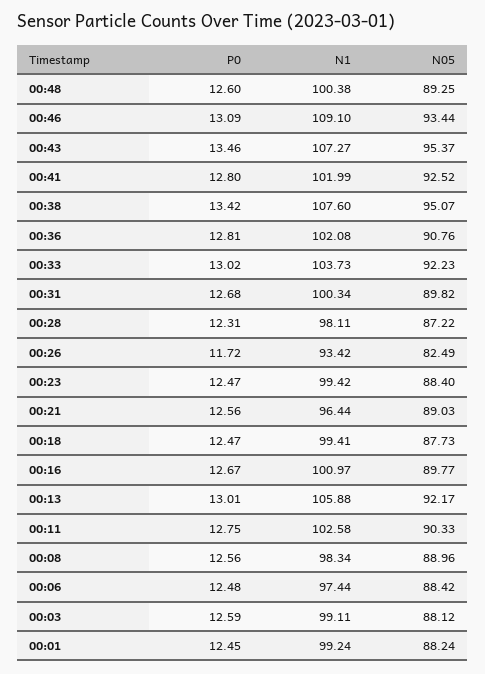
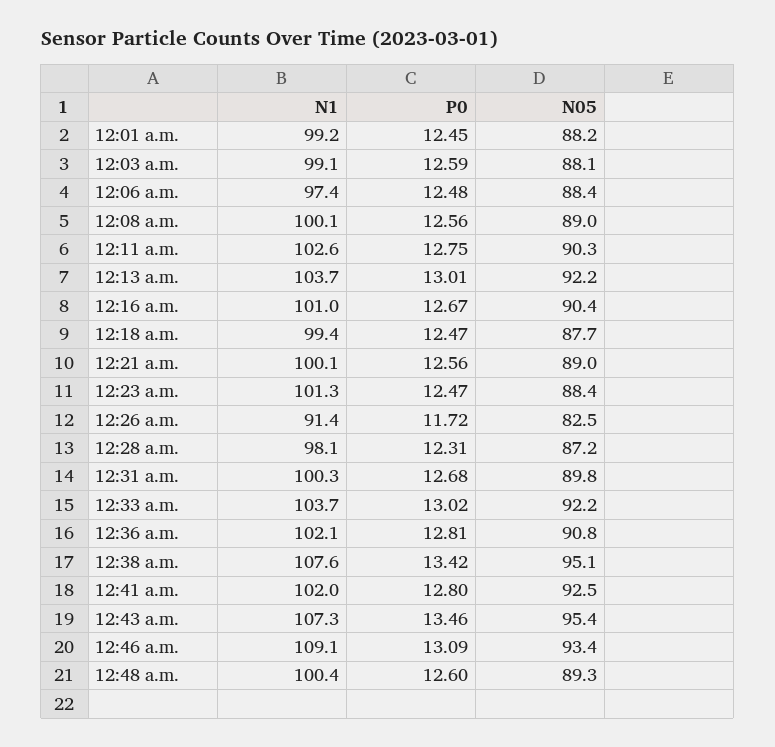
N1, 00:26: 93.42 -> 91.4
N1, 00:23: 99.42 -> 101.3
N1, 00:21: 96.44 -> 100.1
N05, 00:16: 89.77 -> 90.4
N1, 00:13: 105.88 -> 103.7
N1, 00:08: 98.34 -> 100.1

